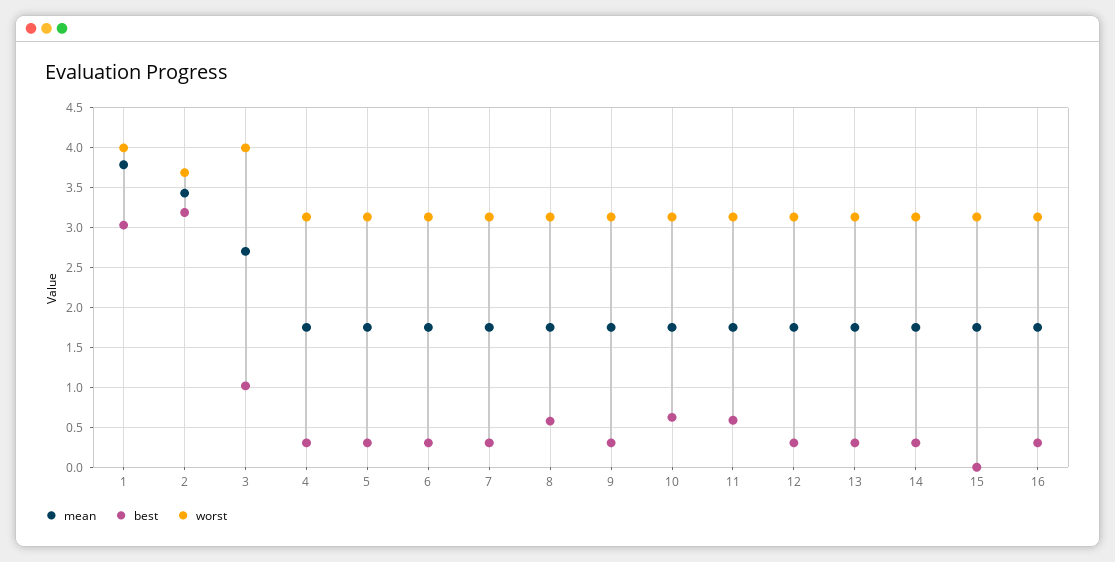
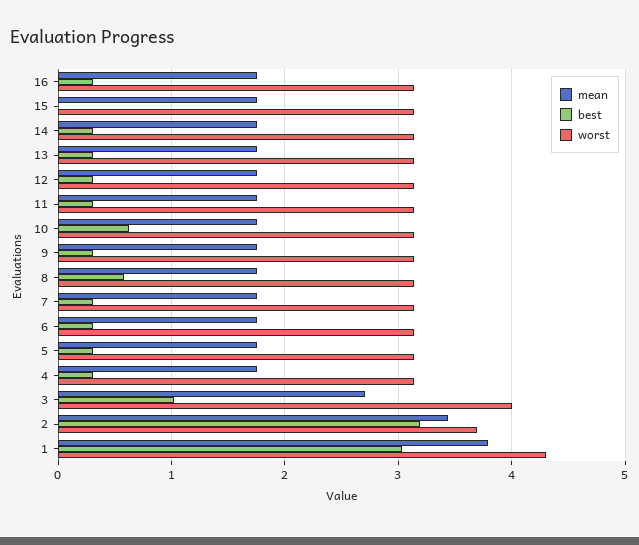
worst, 1: 4 -> 4.3
best, 11: 0.6 -> 0.3

